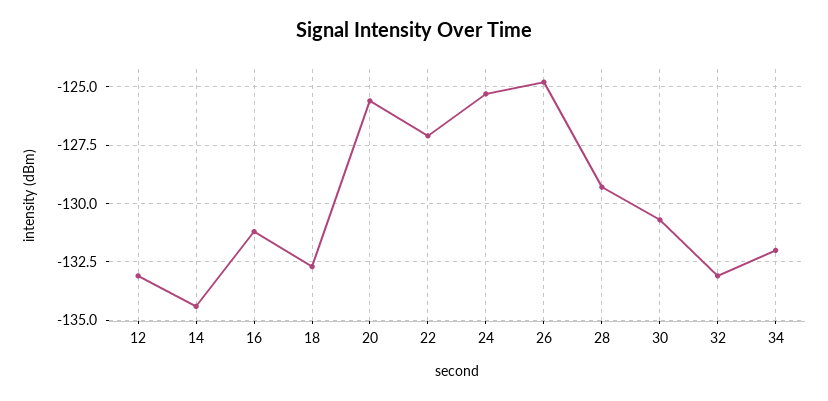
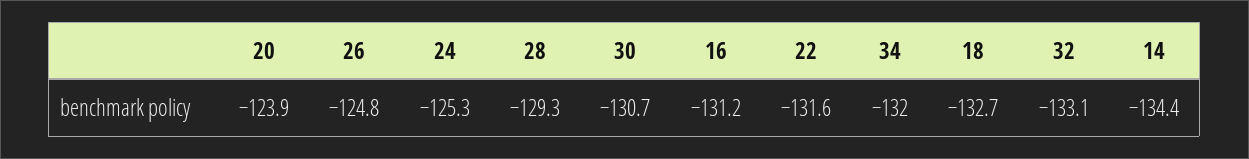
12: -133 -> none
20: -125.5 -> -123.9
22: -127 -> -131.6

